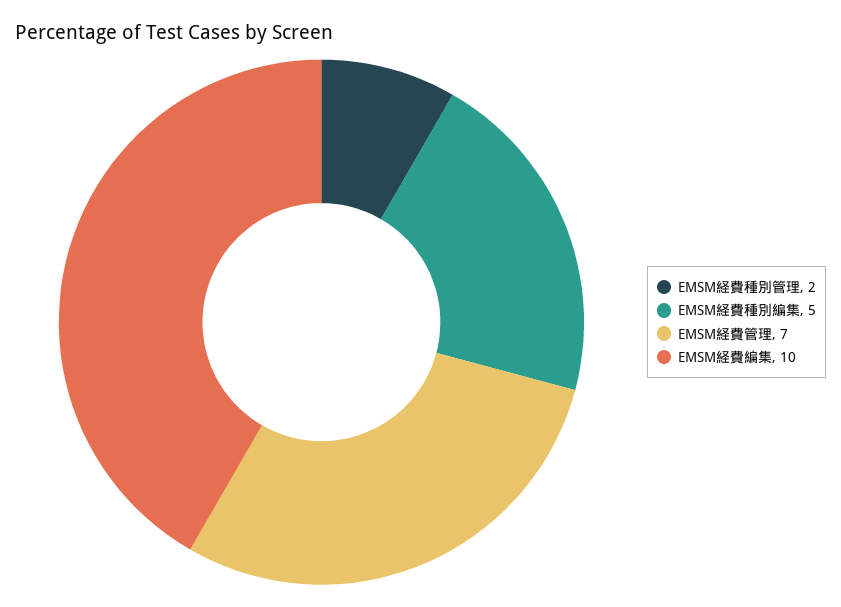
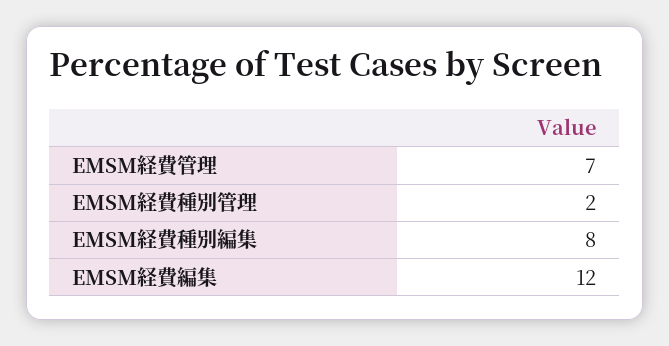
EMSM経費種別編集: 5 -> 8
EMSM経費編集: 10 -> 12

